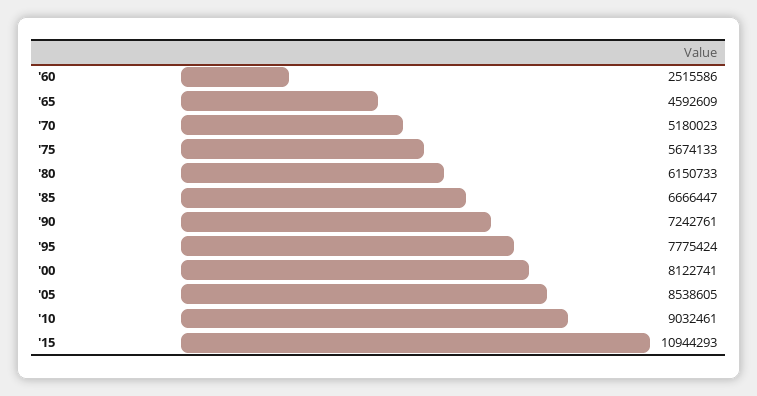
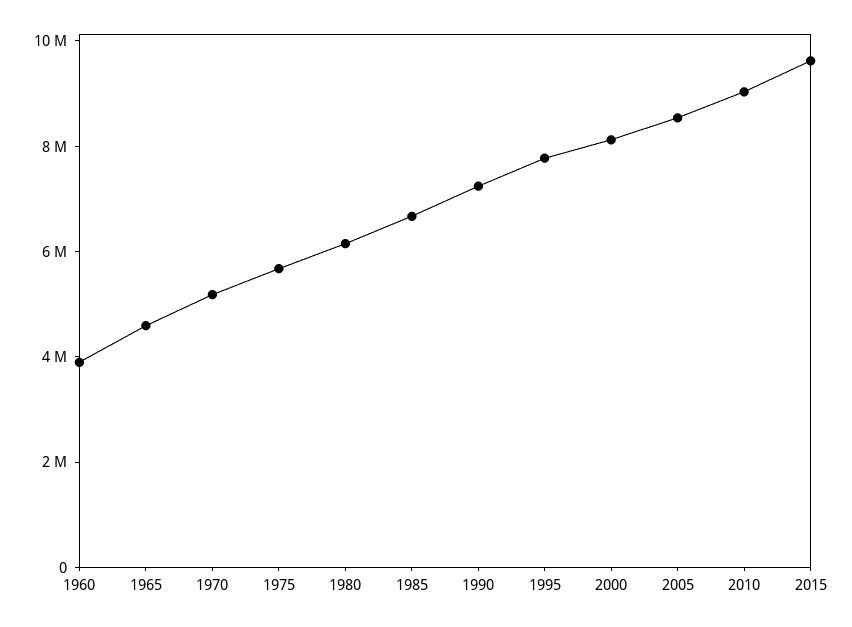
'60: 2515586 -> 4000000
'15: 10944293 -> 9500000

